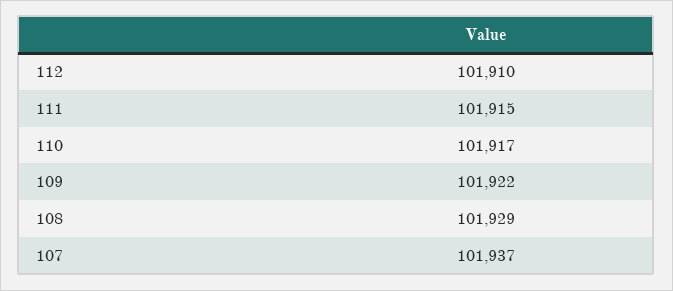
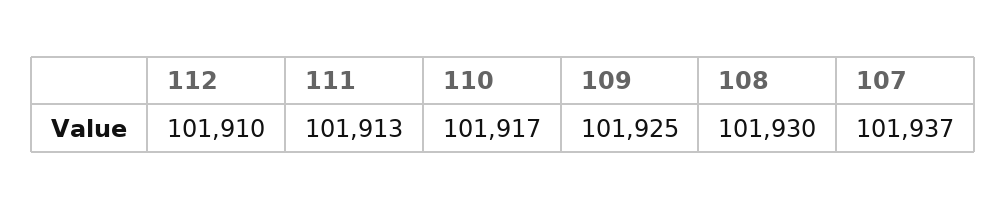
111: 101915 -> 101913
109: 101922 -> 101925
108: 101929 -> 101930

